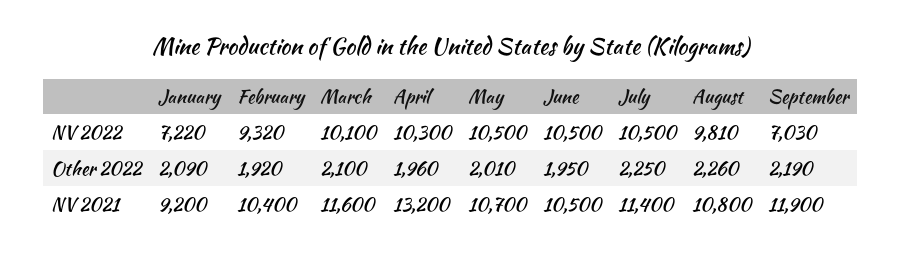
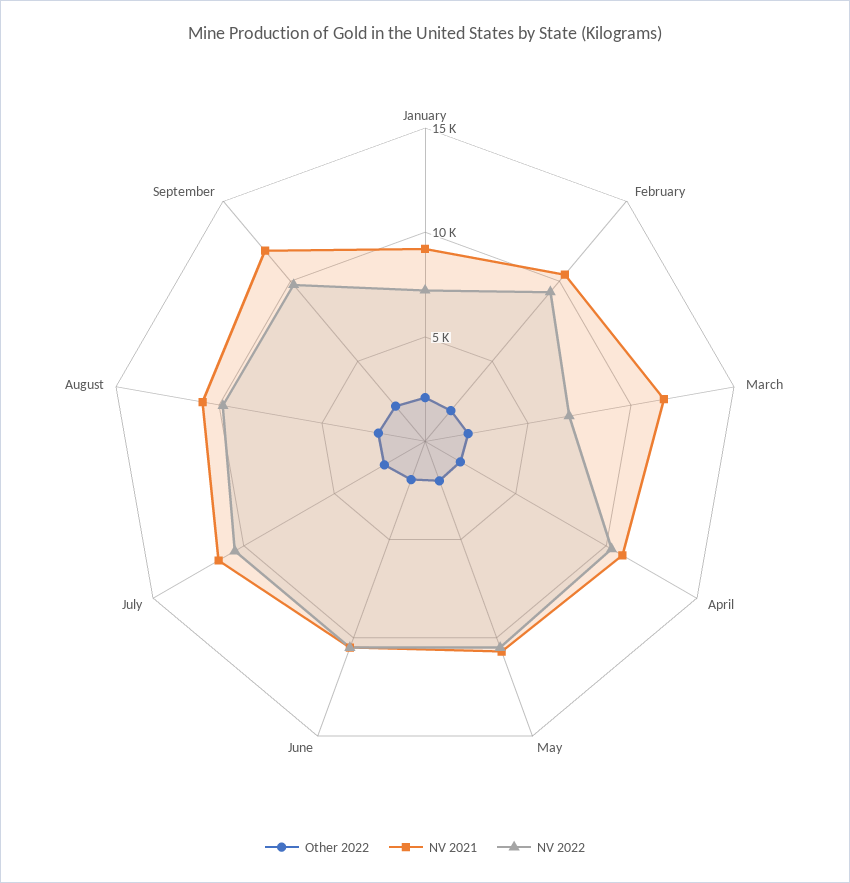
NV 2022, March: 10100 -> 7000
NV 2022, September: 7030 -> 10000
NV 2021, April: 13200 -> 11000

